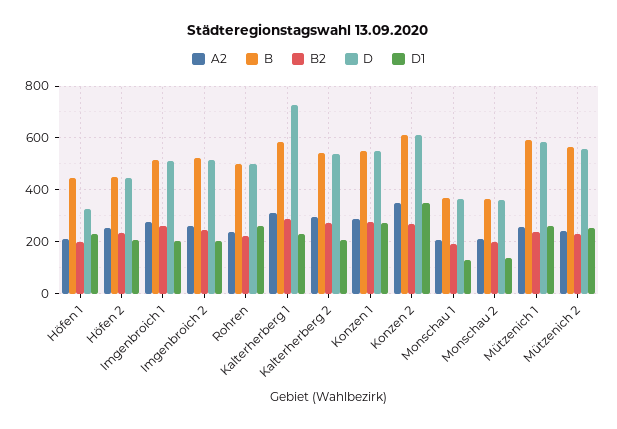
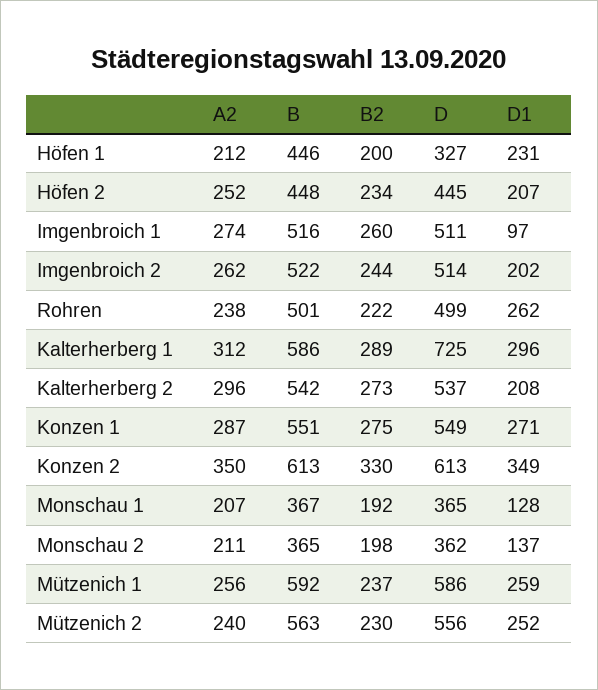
D1, Imgenbroich 1: 200 -> 97
D1, Kalterherberg 1: 225 -> 296
B2, Konzen 2: 275 -> 330

